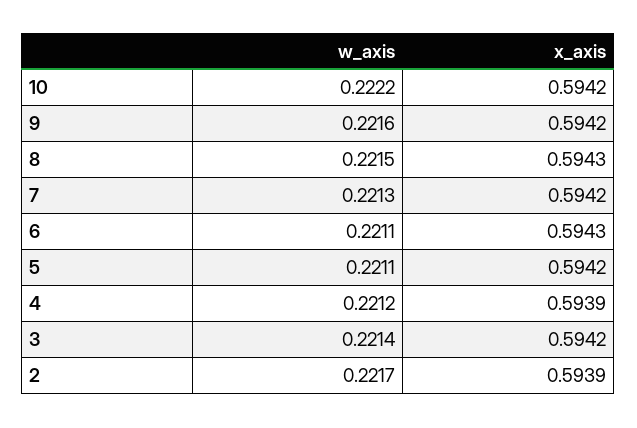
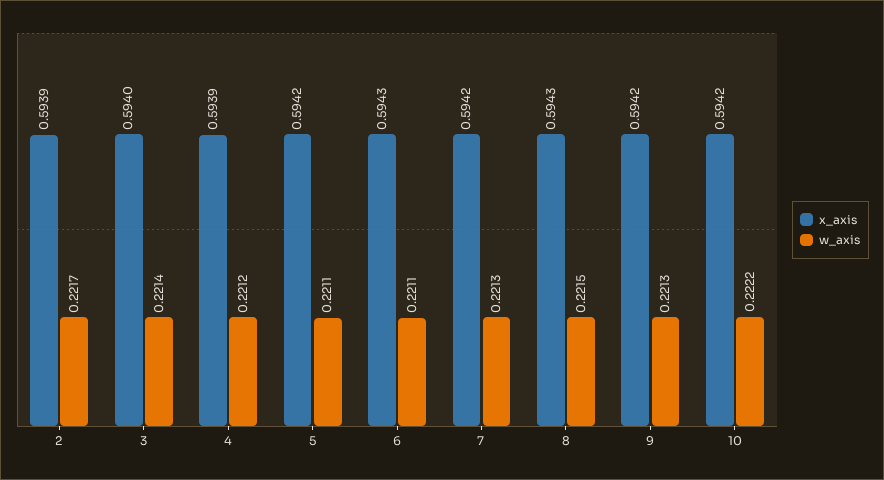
w_axis, 9: 0.2216 -> 0.2213
x_axis, 3: 0.5942 -> 0.594

